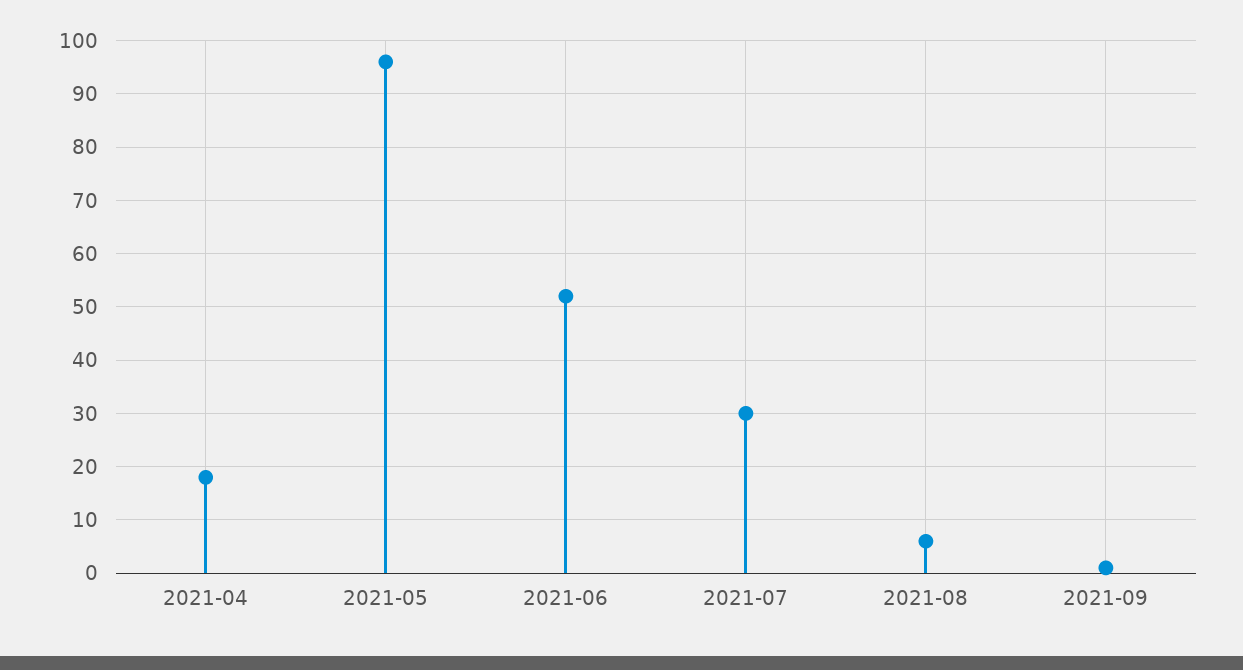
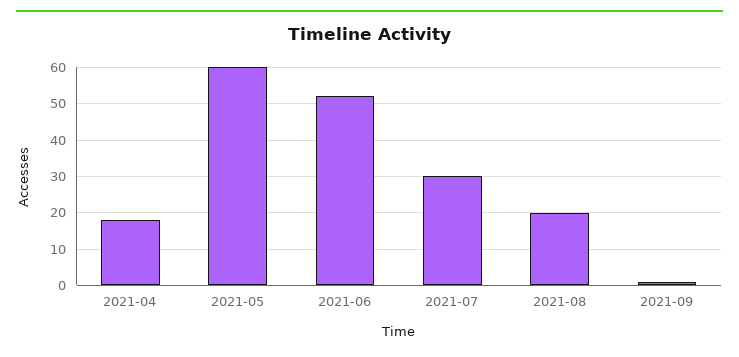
2021-05: 95 -> 60
2021-08: 5 -> 20

